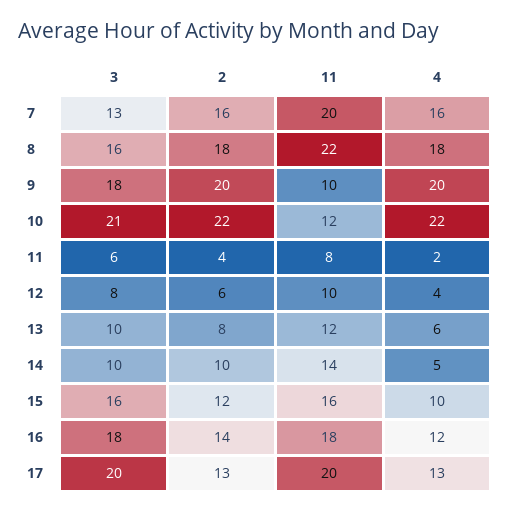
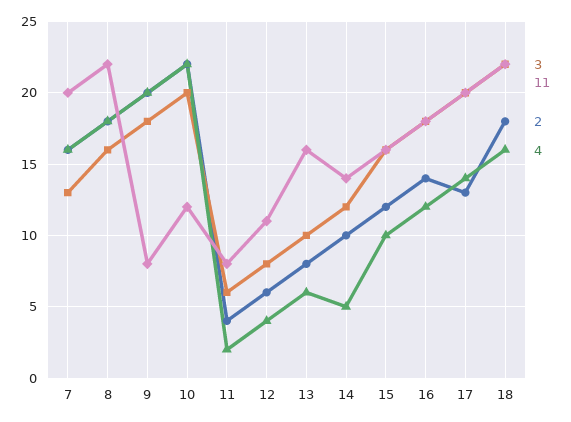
11, 9: 10 -> 8
3, 10: 21 -> 20
11, 12: 10 -> 11
11, 13: 12 -> 16
3, 14: 10 -> 12
4, 17: 13 -> 14
3, 18: none -> 22
11, 18: none -> 22
2, 18: none -> 18
4, 18: none -> 16

